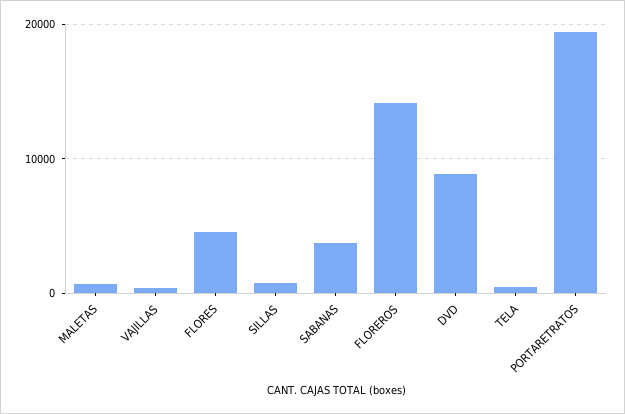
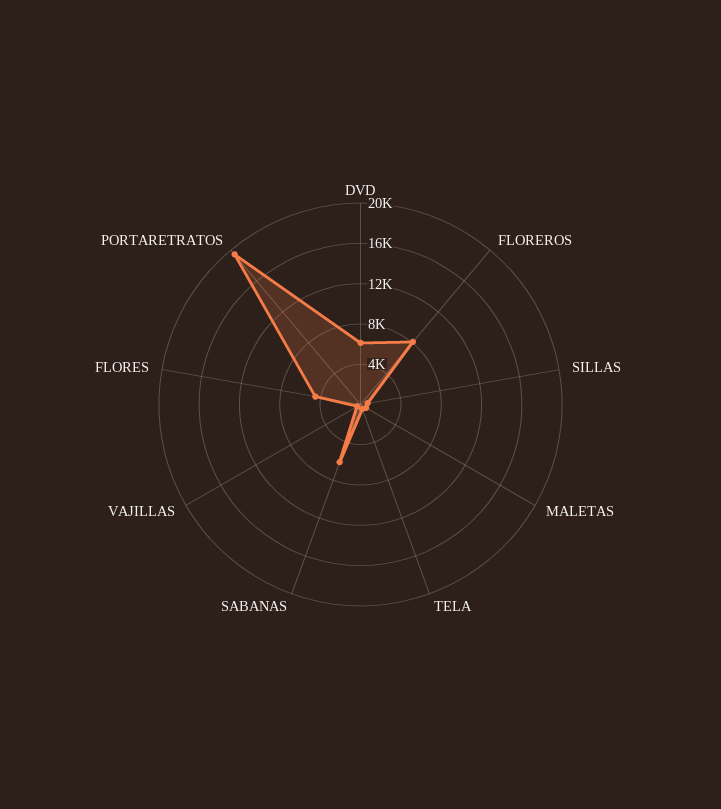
SABANAS: 4000 -> 6000
FLOREROS: 14000 -> 8000
DVD: 9000 -> 6000

